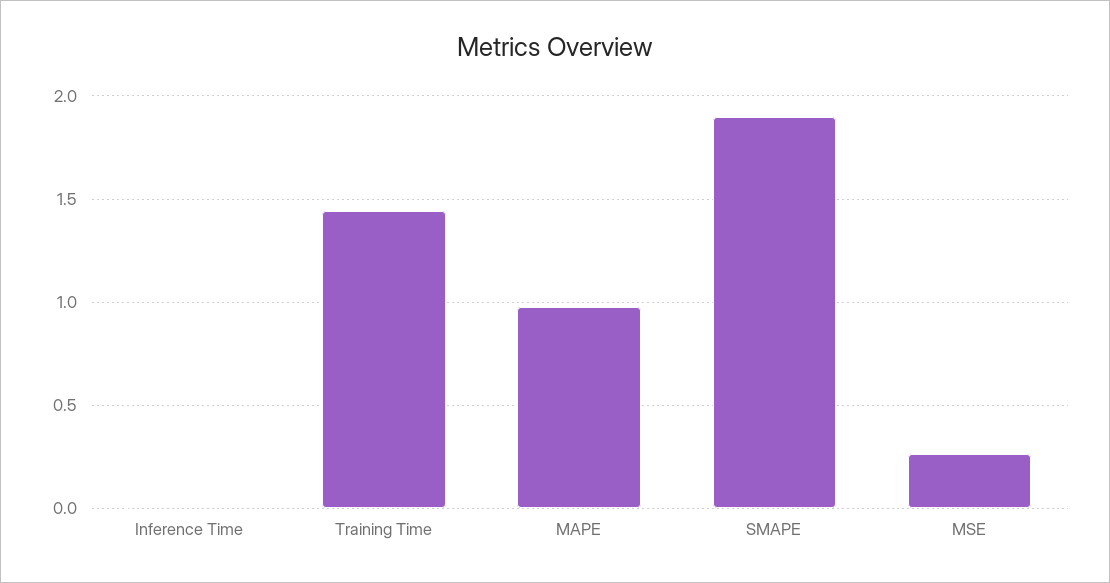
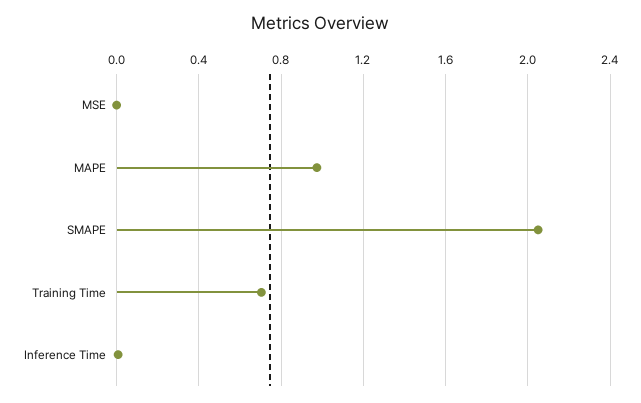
Training Time: 1.45 -> 0.7
SMAPE: 1.9 -> 2.05
MSE: 0.25 -> 0

